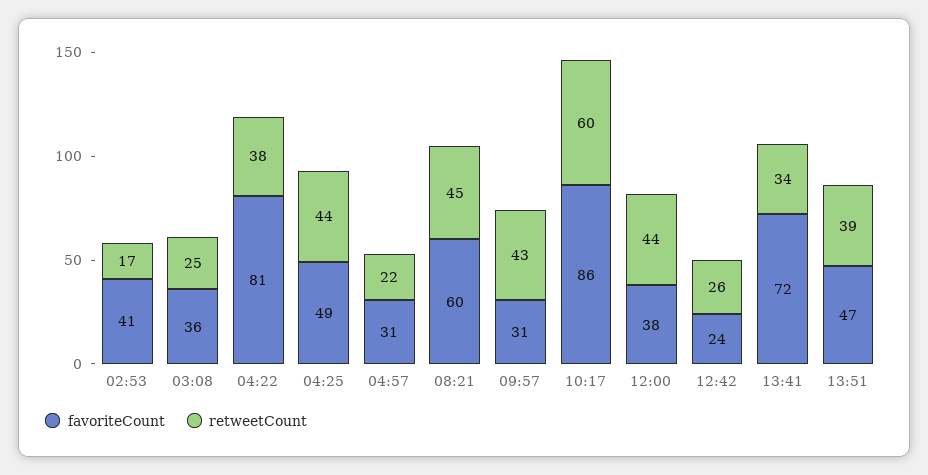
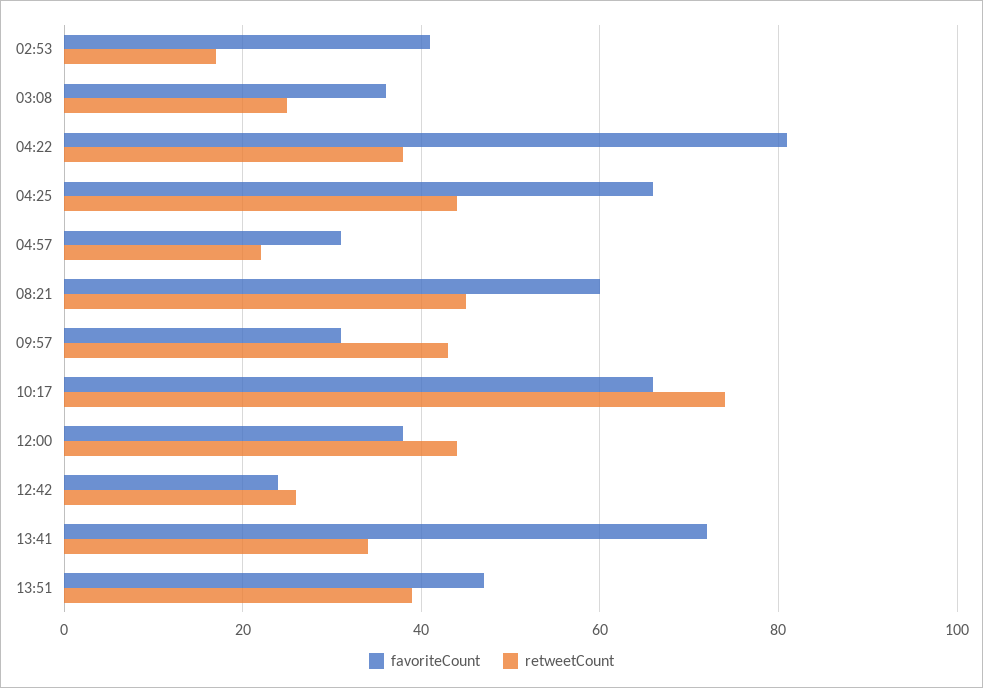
favoriteCount, 04:25: 49 -> 65
favoriteCount, 10:17: 86 -> 65
retweetCount, 10:17: 60 -> 75

